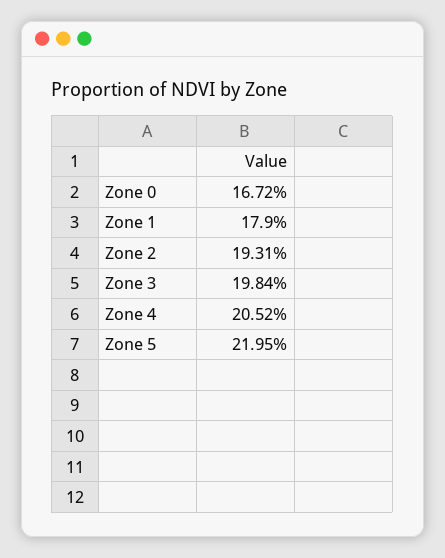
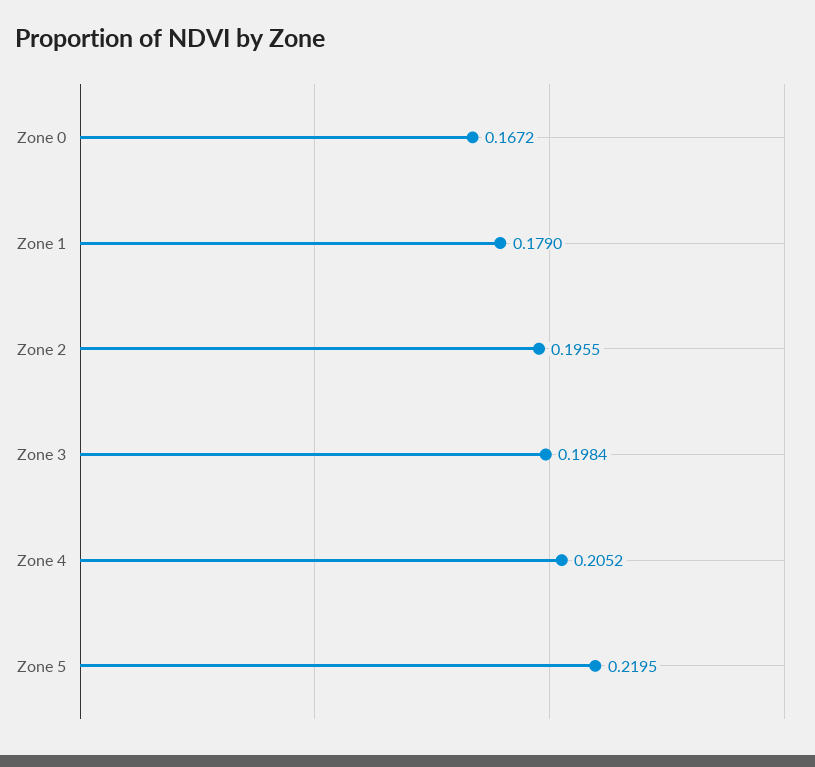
Zone 2: 0.1931 -> 0.1955

